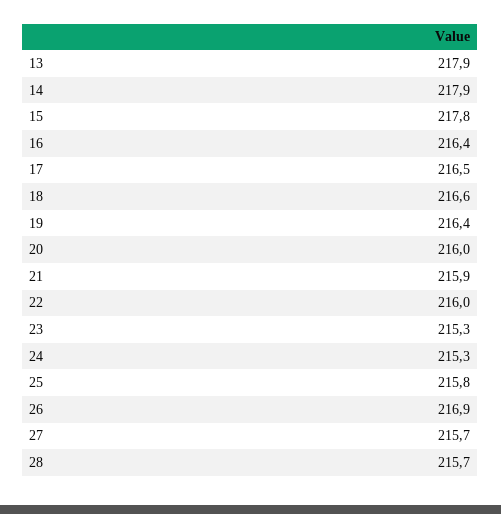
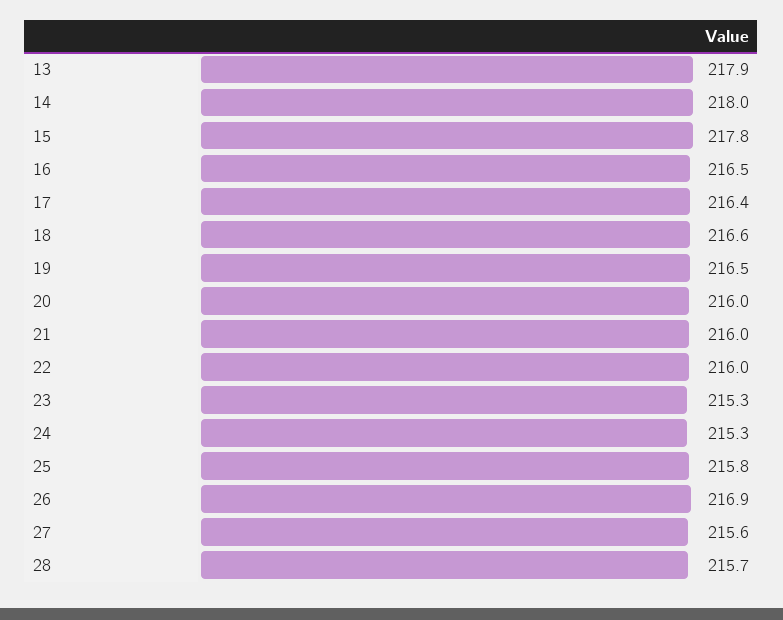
14: 217.9 -> 218
16: 216.4 -> 216.5
17: 216.5 -> 216.4
19: 216.4 -> 216.5
21: 215.9 -> 216
27: 215.7 -> 215.6

